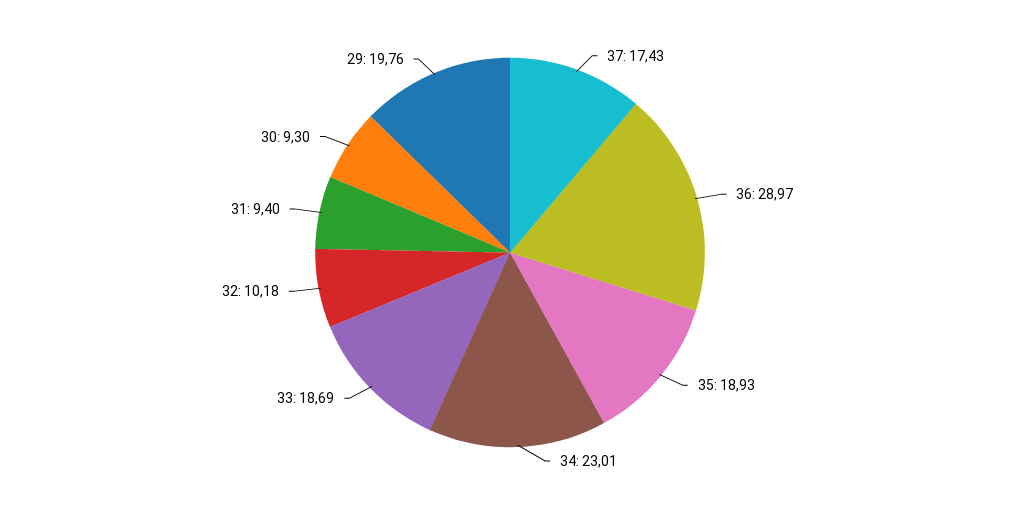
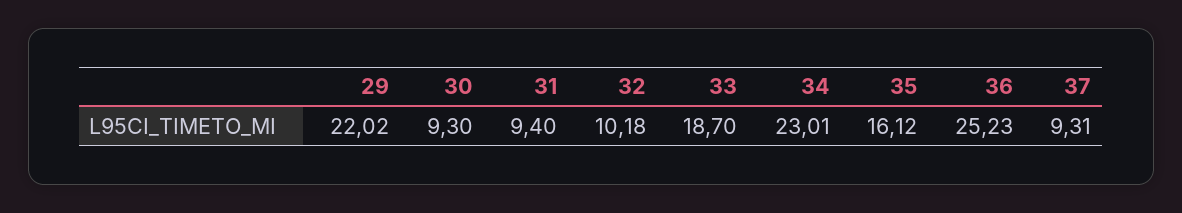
37: 17.43 -> 9.31
36: 28.97 -> 25.23
35: 18.93 -> 16.12
33: 18.69 -> 18.7
29: 19.76 -> 22.02

